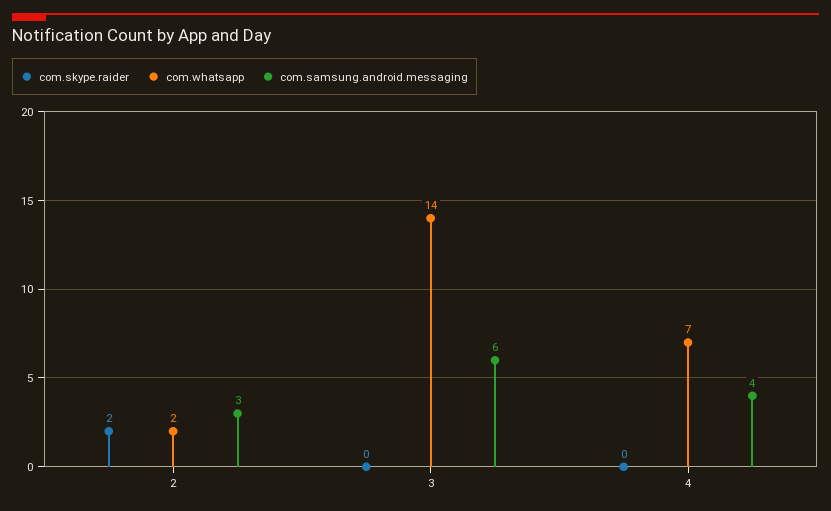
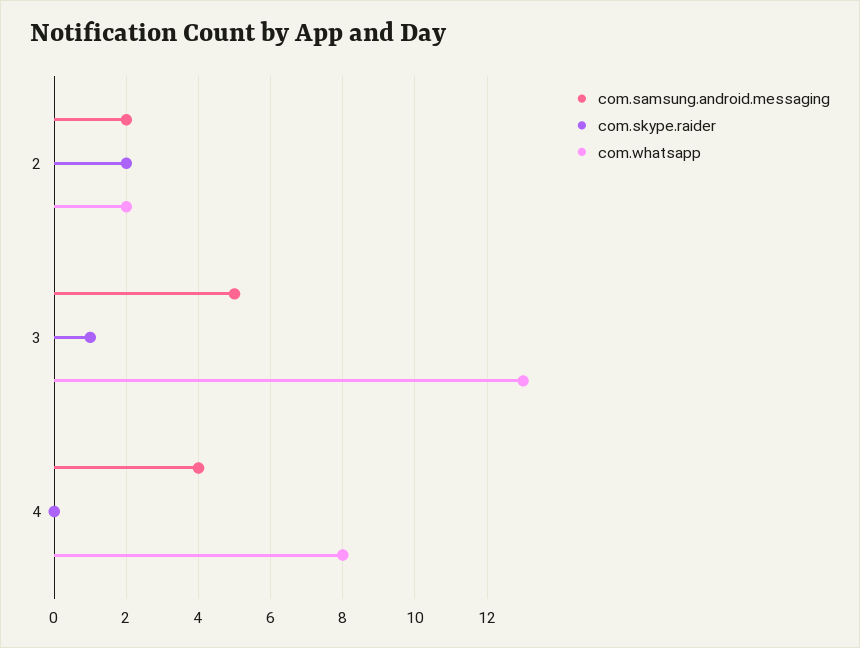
com.samsung.android.messaging, 2: 3 -> 2
com.skype.raider, 3: 0 -> 1
com.whatsapp, 3: 14 -> 13
com.samsung.android.messaging, 3: 6 -> 5
com.whatsapp, 4: 7 -> 8

